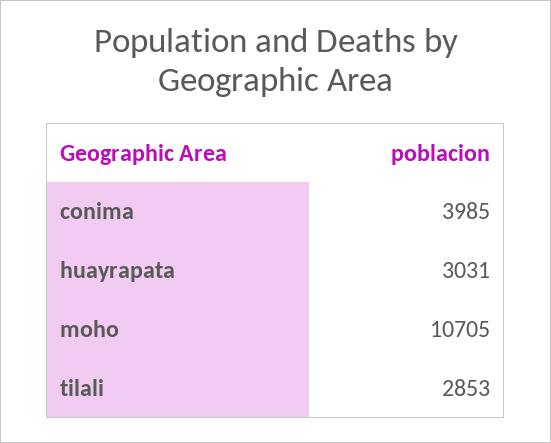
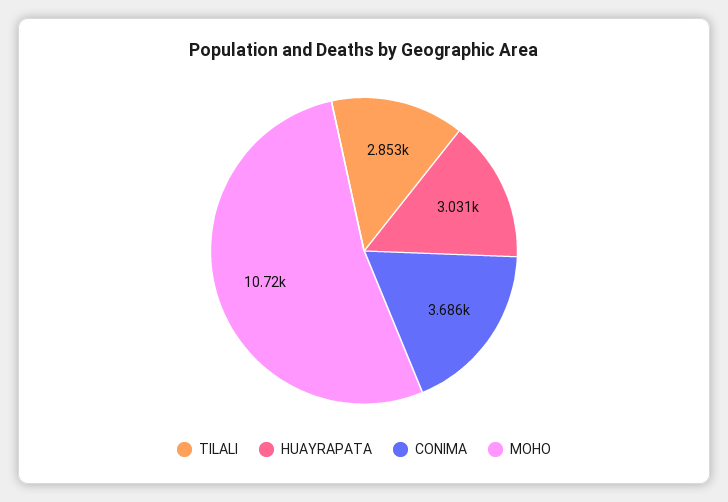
conima: 3985 -> 3686
moho: 10705 -> 10720

